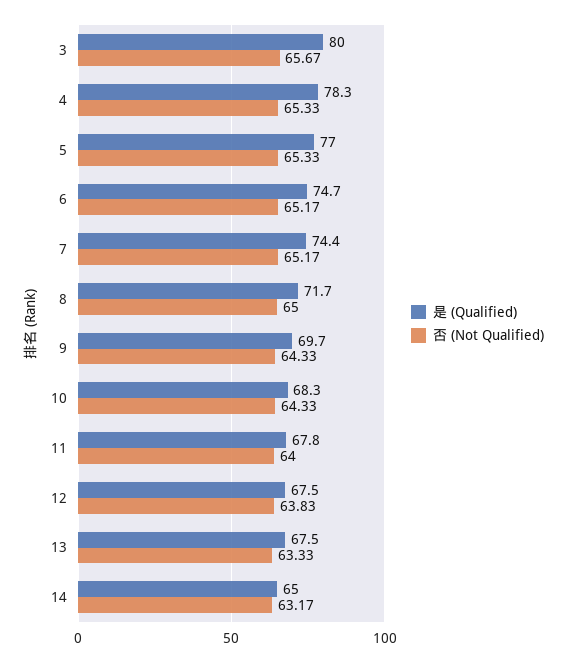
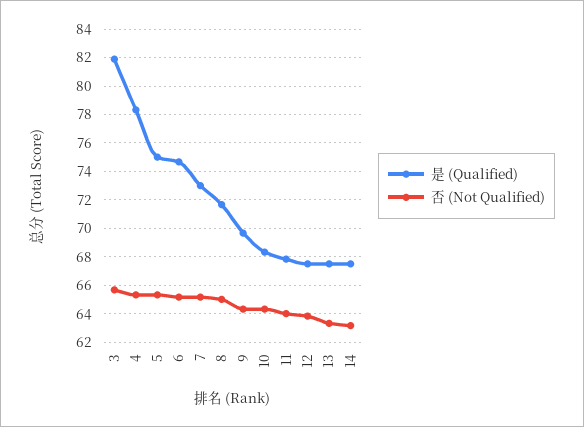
是 (Qualified), 3: 80 -> 82
是 (Qualified), 5: 77 -> 75
是 (Qualified), 7: 74.4 -> 73
是 (Qualified), 14: 65 -> 67.5

